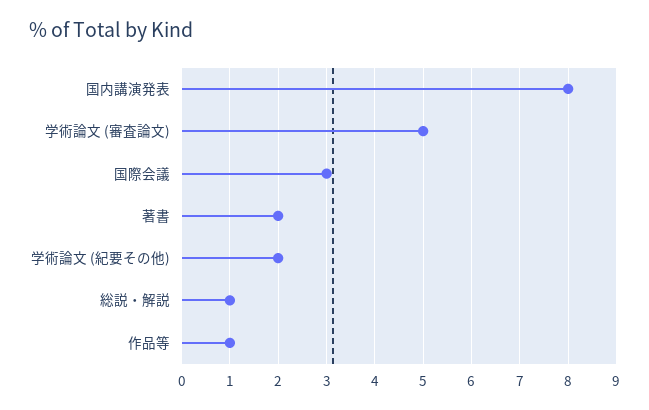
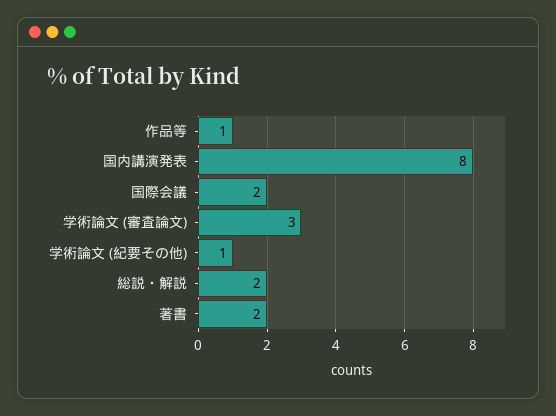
学術論文 (審査論文): 5 -> 3
国際会議: 3 -> 2
学術論文 (紀要その他): 2 -> 1
総説・解説: 1 -> 2

